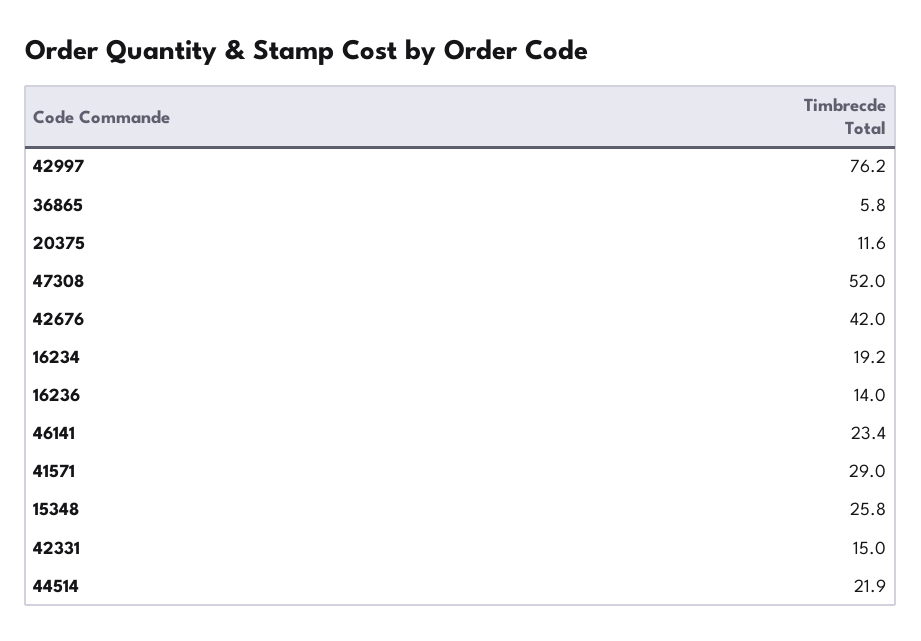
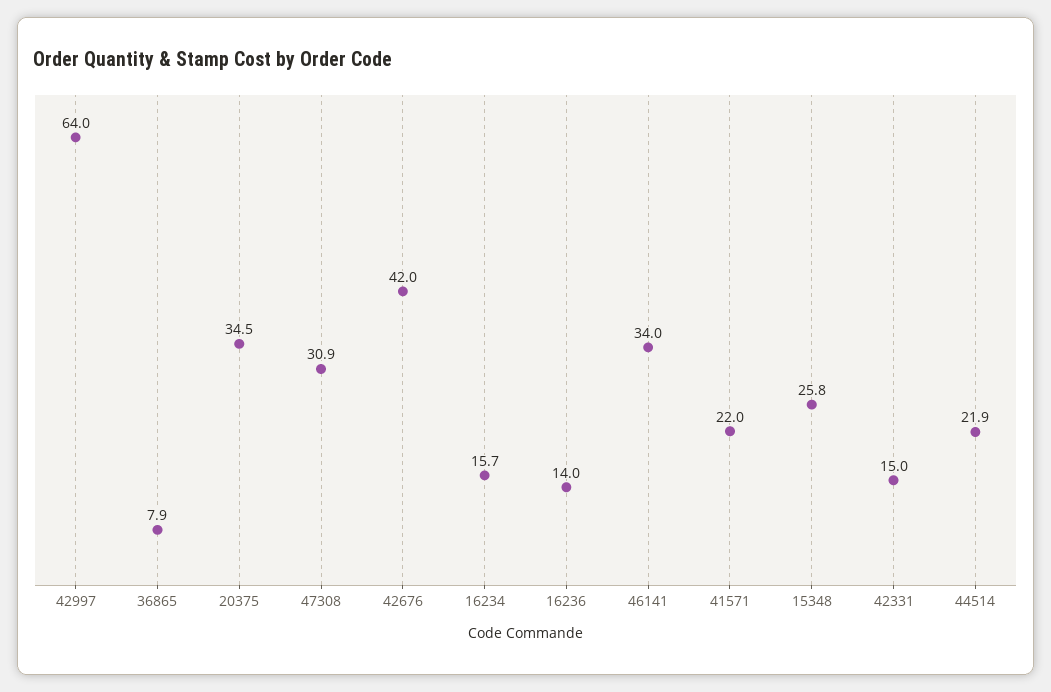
42997: 76.2 -> 64
36865: 5.8 -> 7.9
20375: 11.6 -> 34.5
47308: 52 -> 30.9
16234: 19.2 -> 15.7
46141: 23.4 -> 34
41571: 29 -> 22

